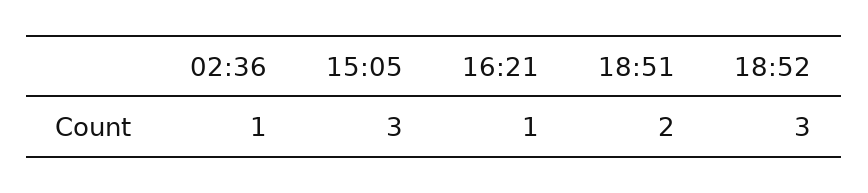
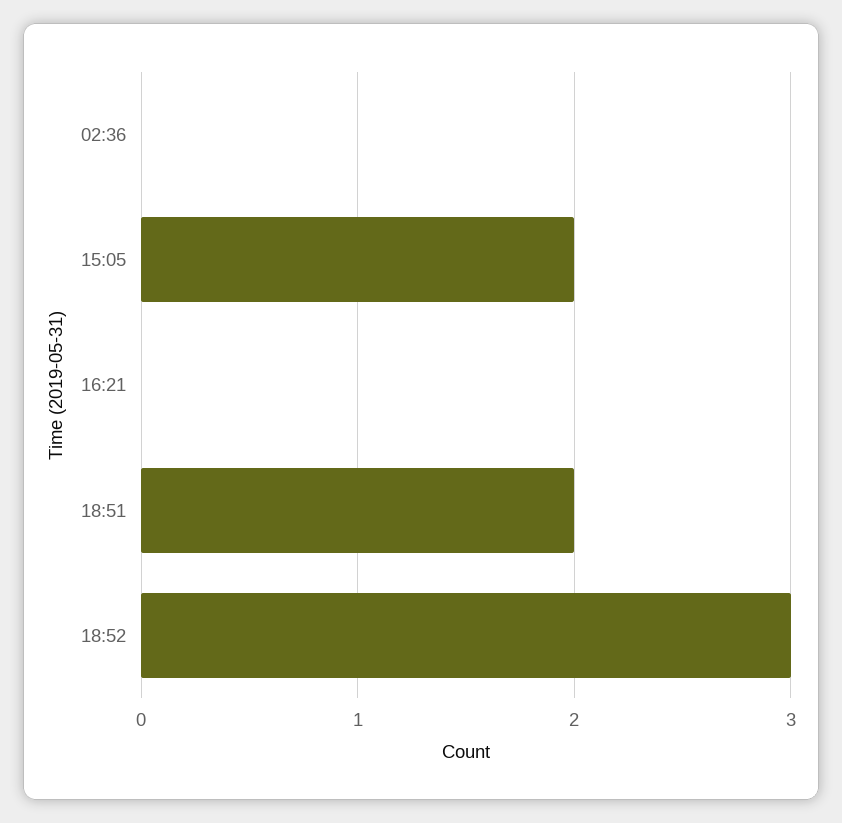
02:36: 1 -> 0
15:05: 3 -> 2
16:21: 1 -> 0

